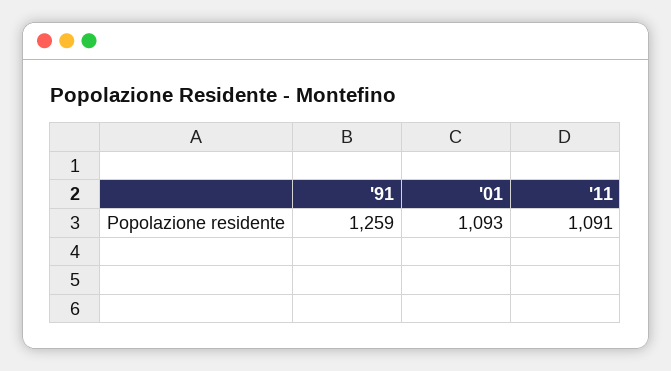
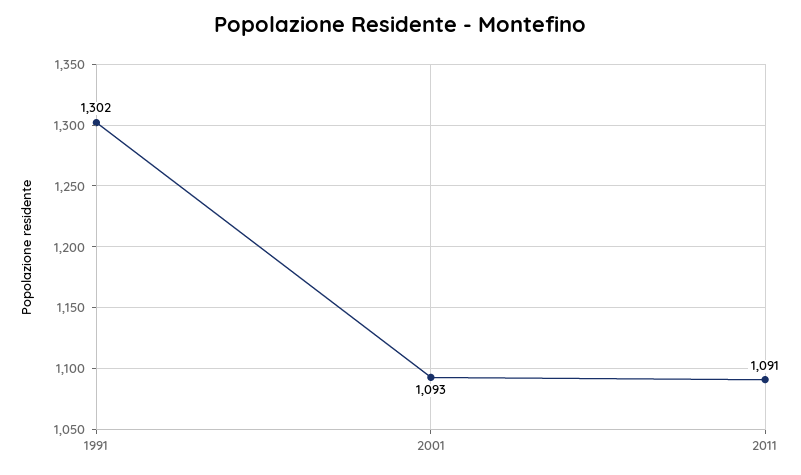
'91: 1259 -> 1302

